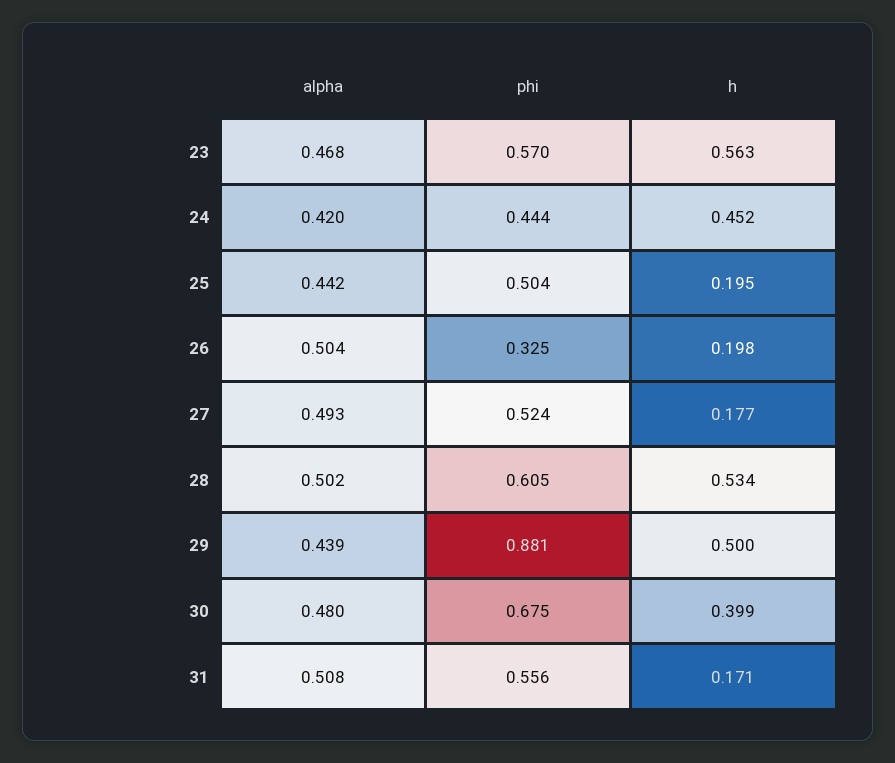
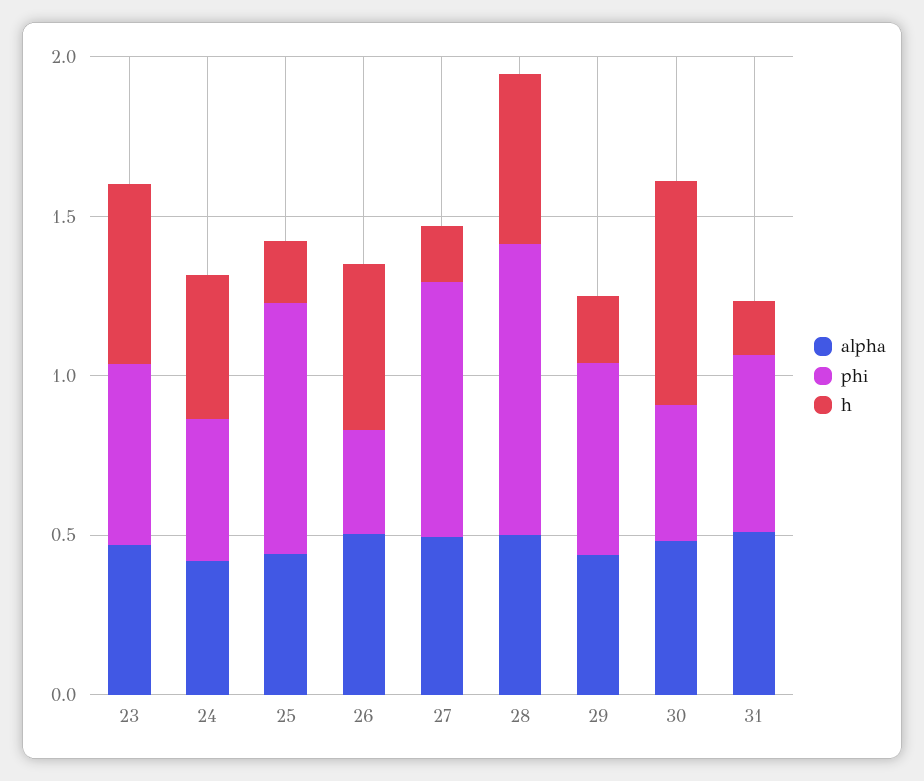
phi, 25: 0.504 -> 0.8
h, 26: 0.198 -> 0.5
phi, 27: 0.524 -> 0.8
phi, 28: 0.605 -> 0.9
phi, 29: 0.881 -> 0.6
h, 29: 0.5 -> 0.2
phi, 30: 0.675 -> 0.4
h, 30: 0.399 -> 0.7

